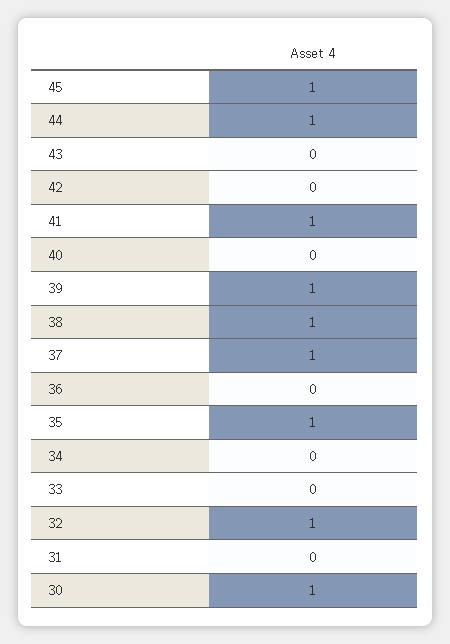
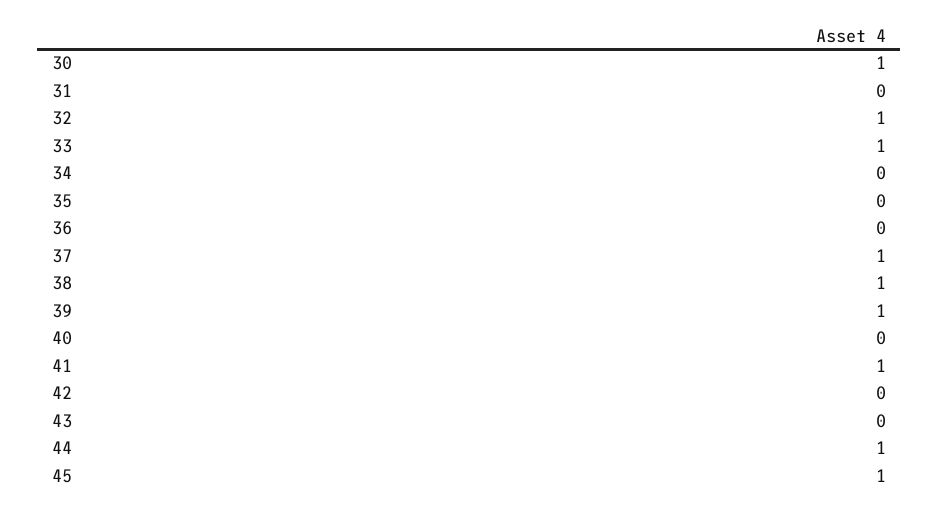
35: 1 -> 0
33: 0 -> 1

